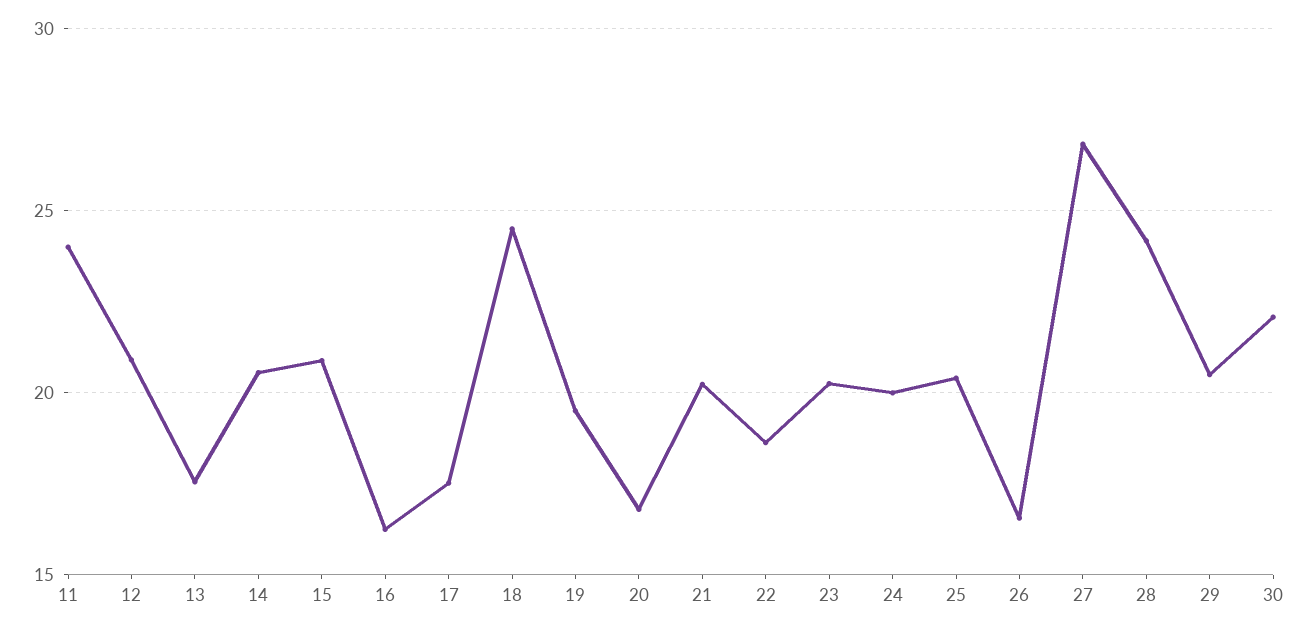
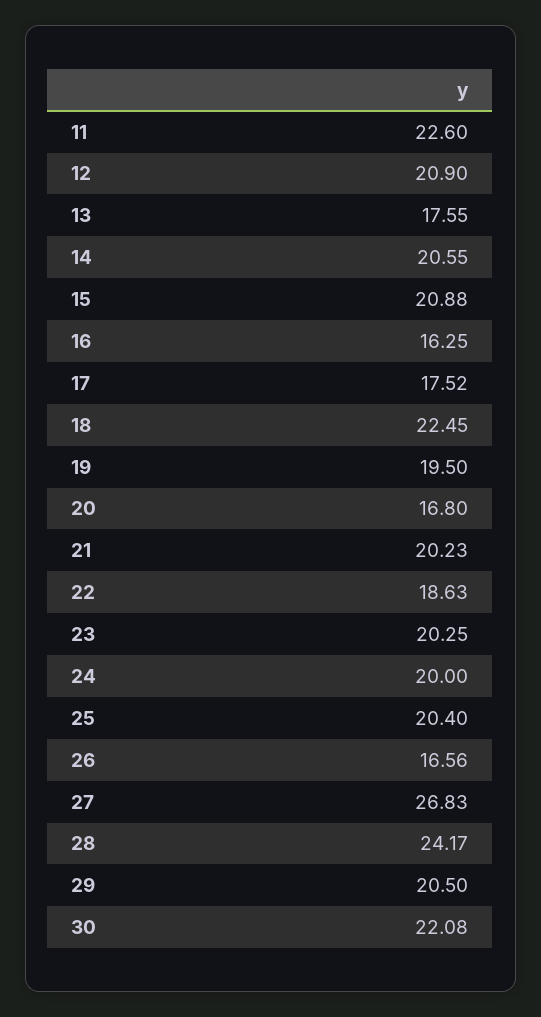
11: 24 -> 22.6
18: 24.5 -> 22.45

